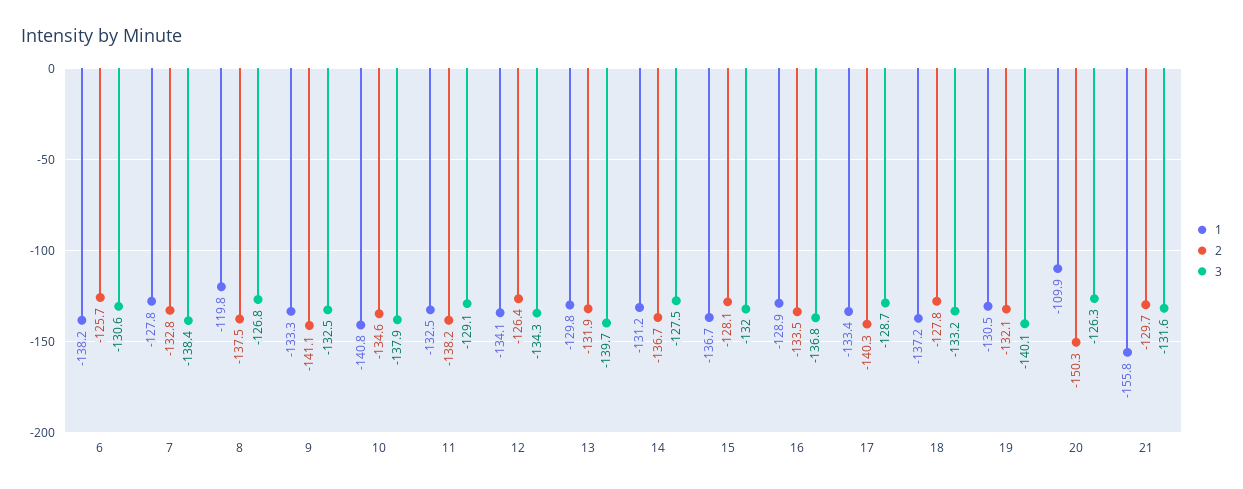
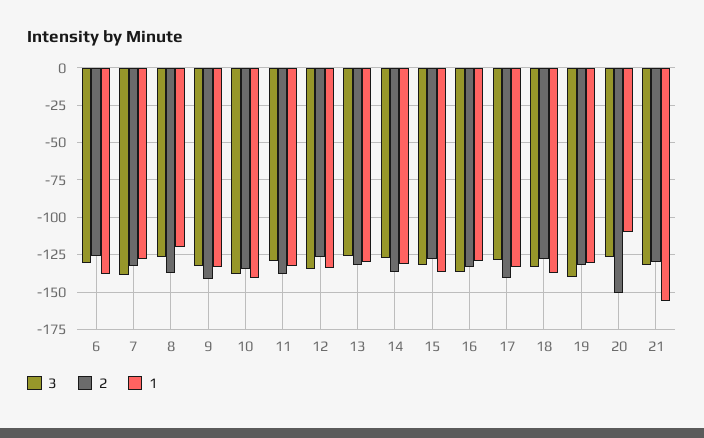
3, 13: -139.7 -> -125

